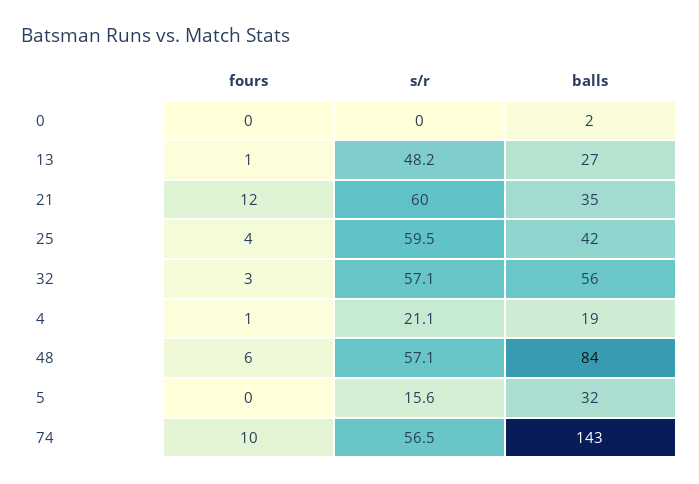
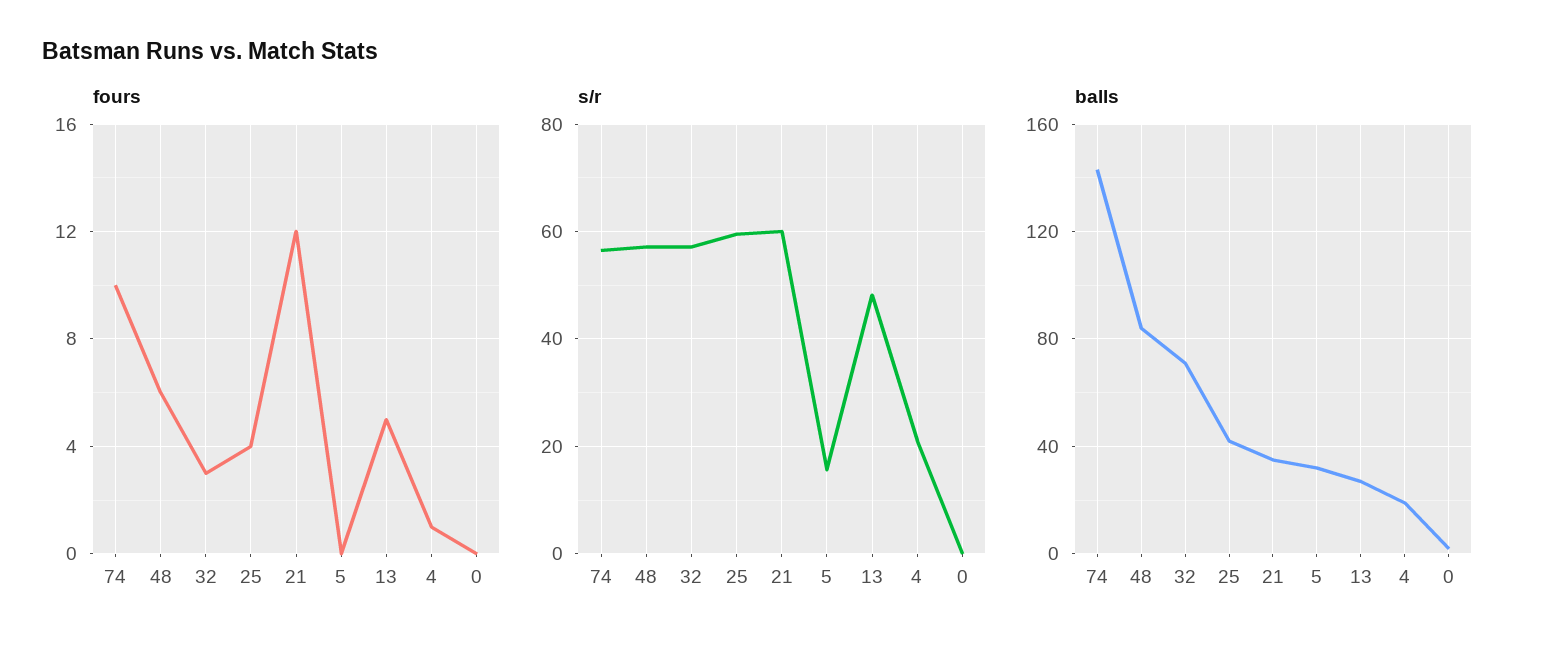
fours, 13: 1 -> 5
balls, 32: 56 -> 70

